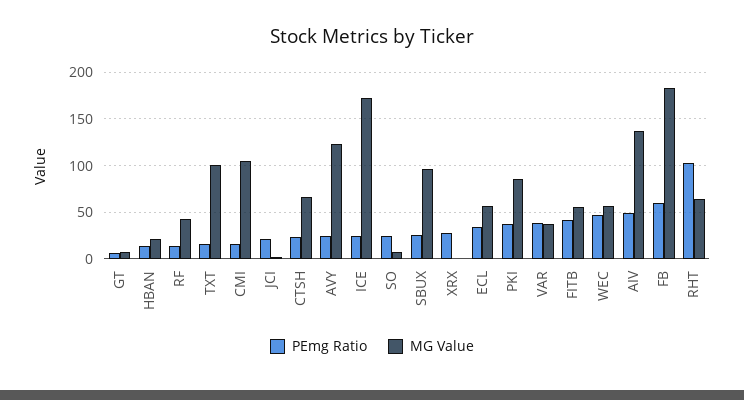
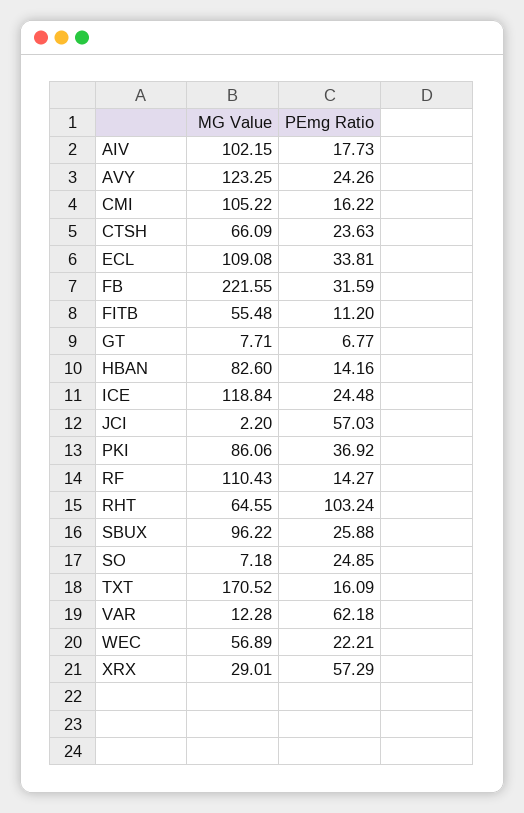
MG Value, HBAN: 20 -> 82.6
MG Value, RF: 40 -> 110.43
MG Value, TXT: 100 -> 170.52
PEmg Ratio, JCI: 20 -> 57.03
MG Value, ICE: 170 -> 118.84
PEmg Ratio, XRX: 30 -> 57.29
MG Value, XRX: 0 -> 29.01
MG Value, ECL: 60 -> 109.08
PEmg Ratio, VAR: 40 -> 62.18
MG Value, VAR: 40 -> 12.28
PEmg Ratio, FITB: 40 -> 11.2
PEmg Ratio, WEC: 50 -> 22.21
PEmg Ratio, AIV: 50 -> 17.73
MG Value, AIV: 140 -> 102.15
PEmg Ratio, FB: 60 -> 31.59
MG Value, FB: 180 -> 221.55

